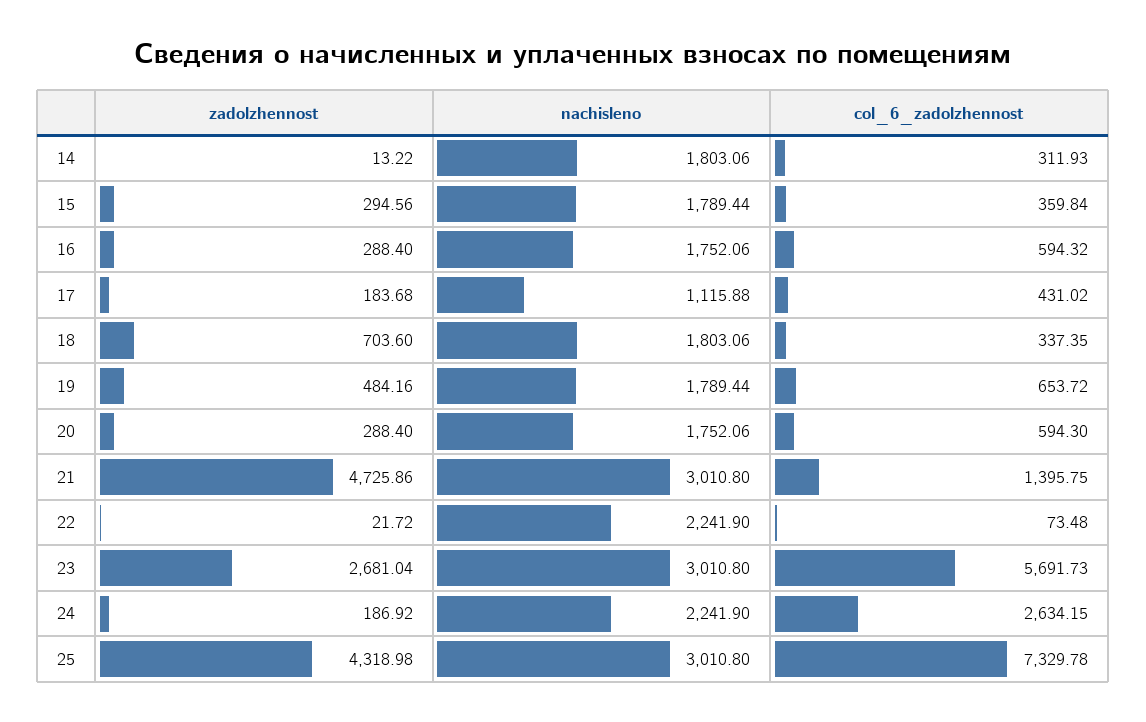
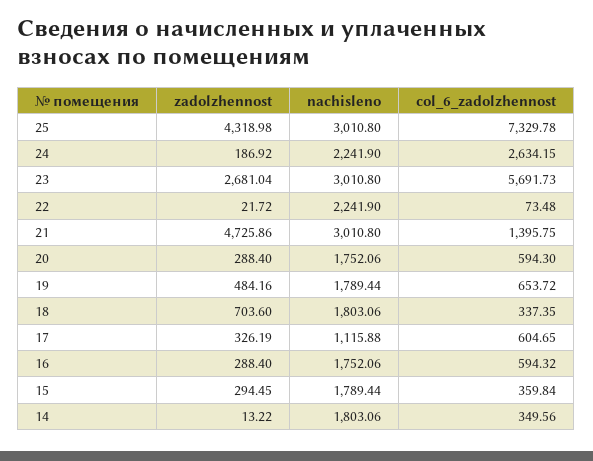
col_6_zadolzhennost, 14: 311.93 -> 349.56
zadolzhennost, 15: 294.56 -> 294.45
zadolzhennost, 17: 183.68 -> 326.19
col_6_zadolzhennost, 17: 431.02 -> 604.65

